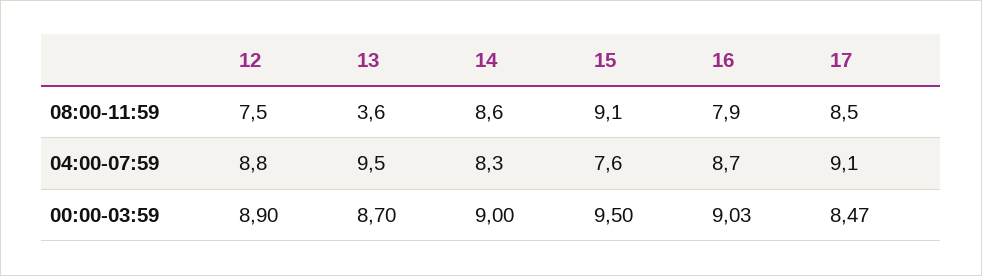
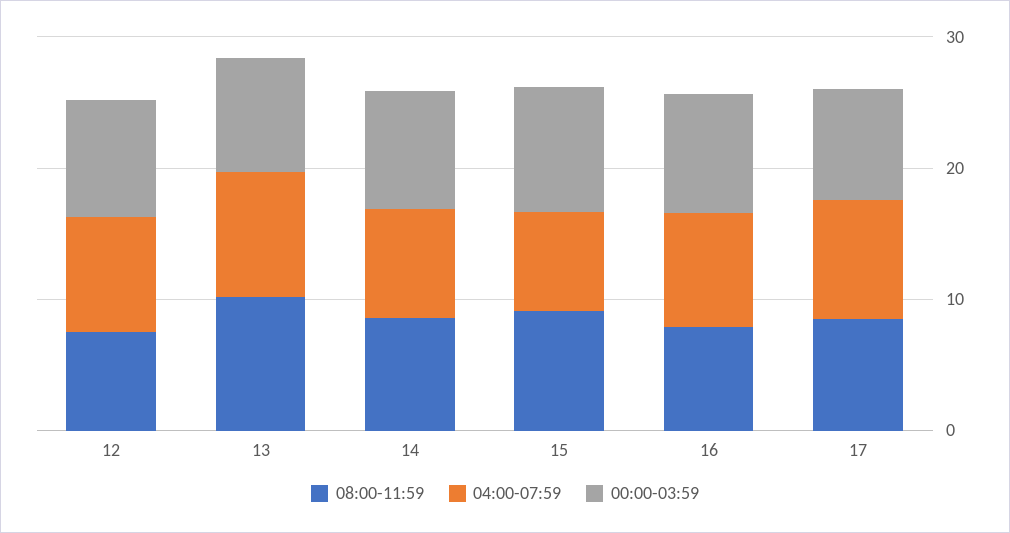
08:00-11:59, 13: 3.6 -> 10

